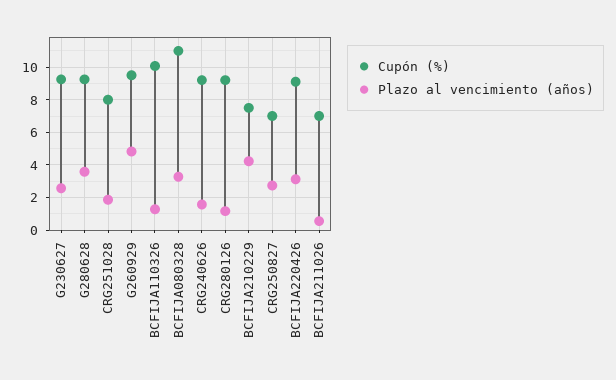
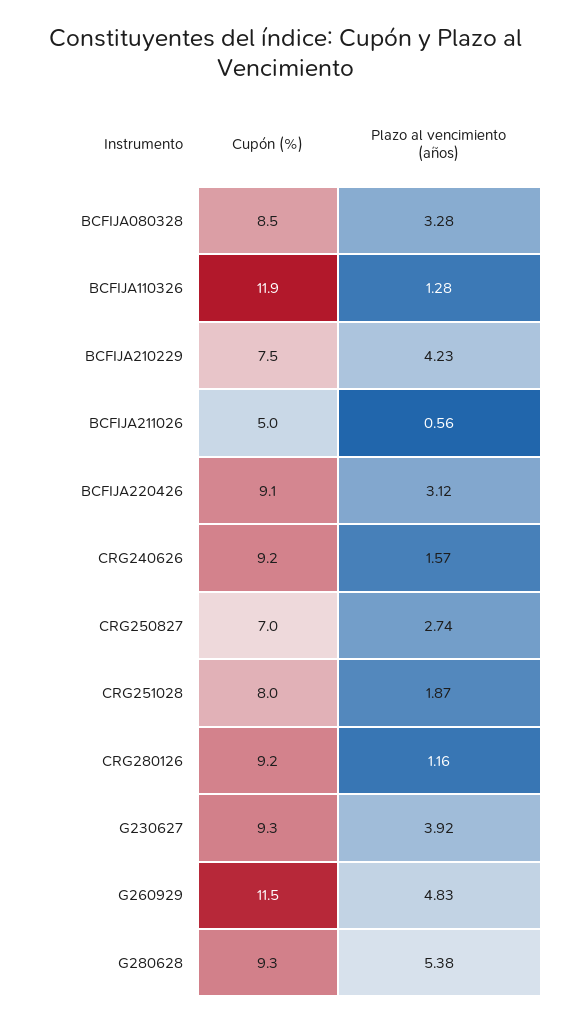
Plazo al vencimiento (años), G230627: 2.5 -> 3.92
Plazo al vencimiento (años), G280628: 3.5 -> 5.38
Cupón (%), G260929: 9.5 -> 11.5
Cupón (%), BCFIJA110326: 10 -> 11.9
Cupón (%), BCFIJA080328: 11 -> 8.5
Cupón (%), BCFIJA211026: 7 -> 5

